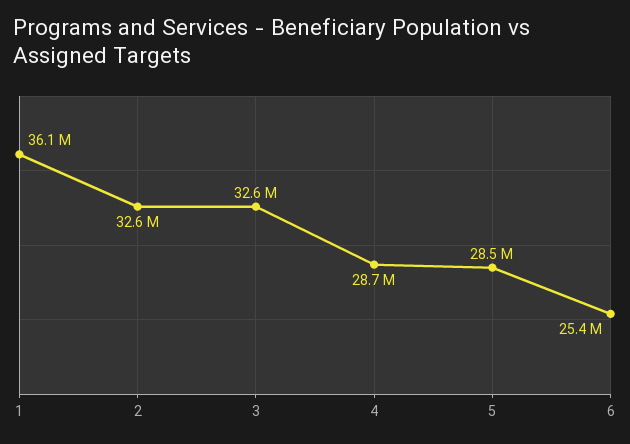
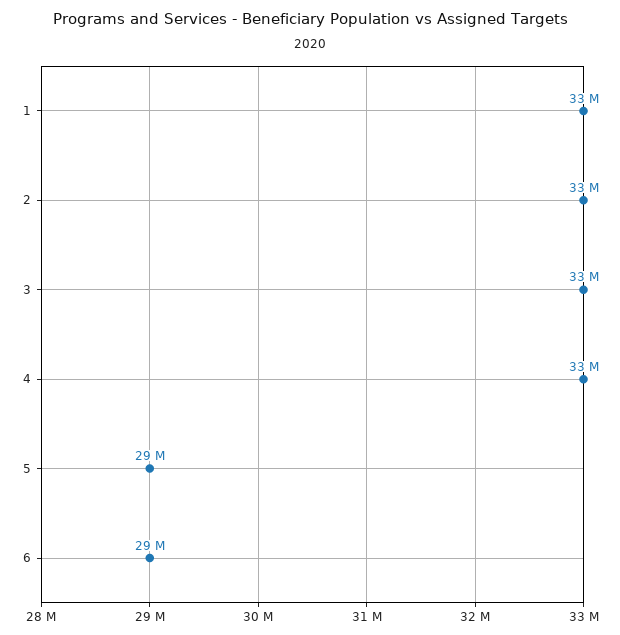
1: 36100000 -> 33000000
4: 28700000 -> 33000000
6: 25400000 -> 29000000

